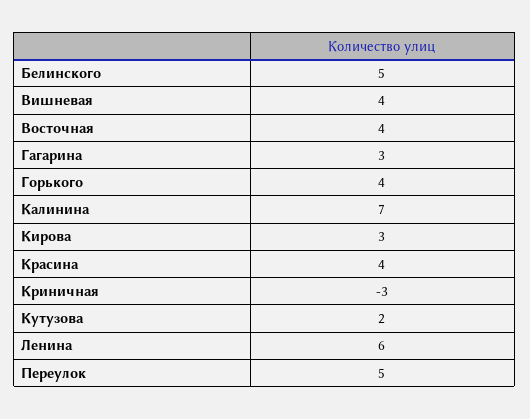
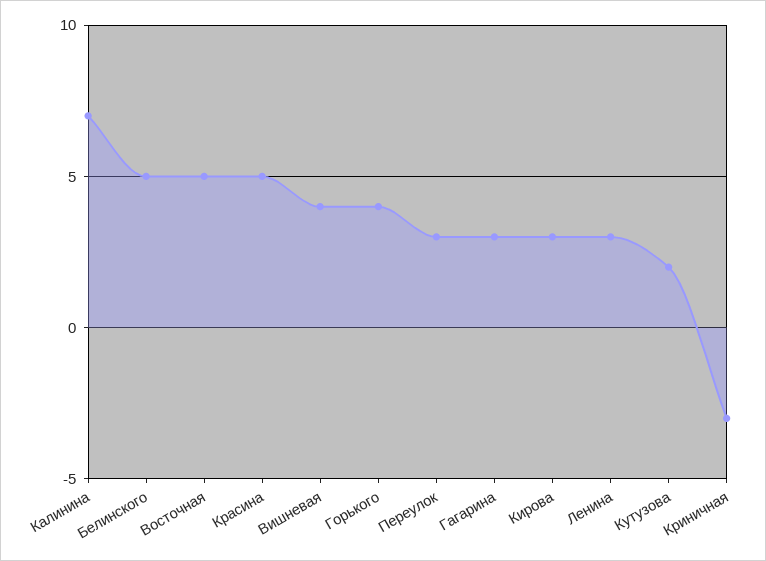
Восточная: 4 -> 5
Красина: 4 -> 5
Ленина: 6 -> 3
Переулок: 5 -> 3

